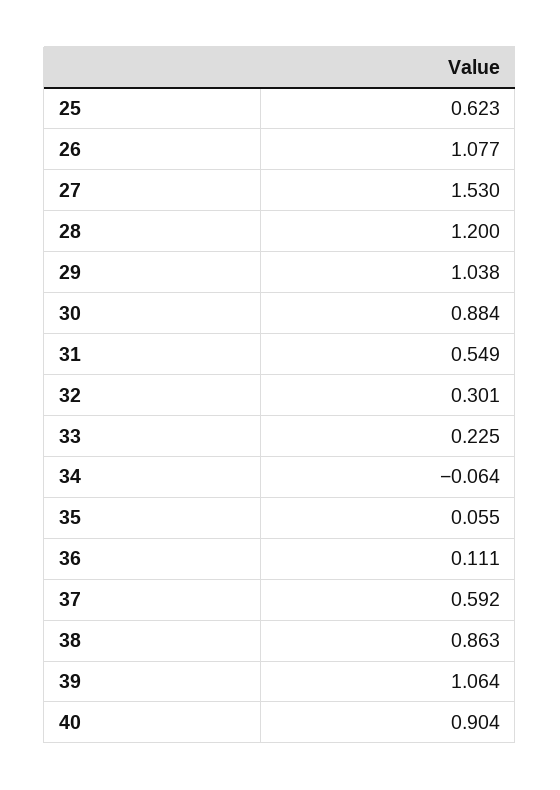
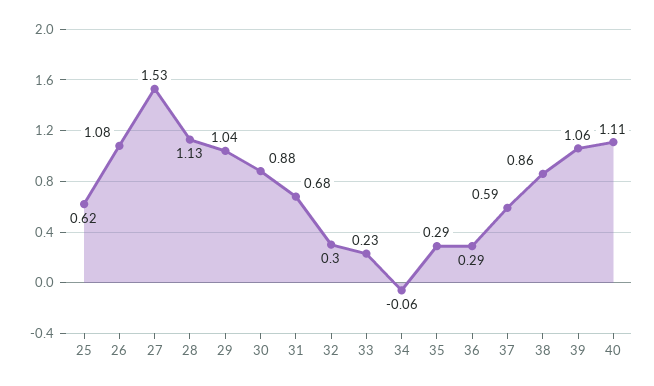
28: 1.2 -> 1.13
31: 0.549 -> 0.68
35: 0.055 -> 0.29
36: 0.111 -> 0.29
40: 0.904 -> 1.11

